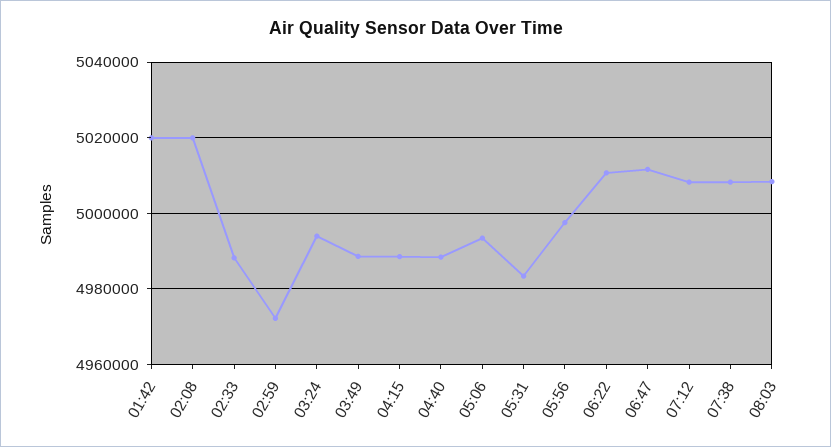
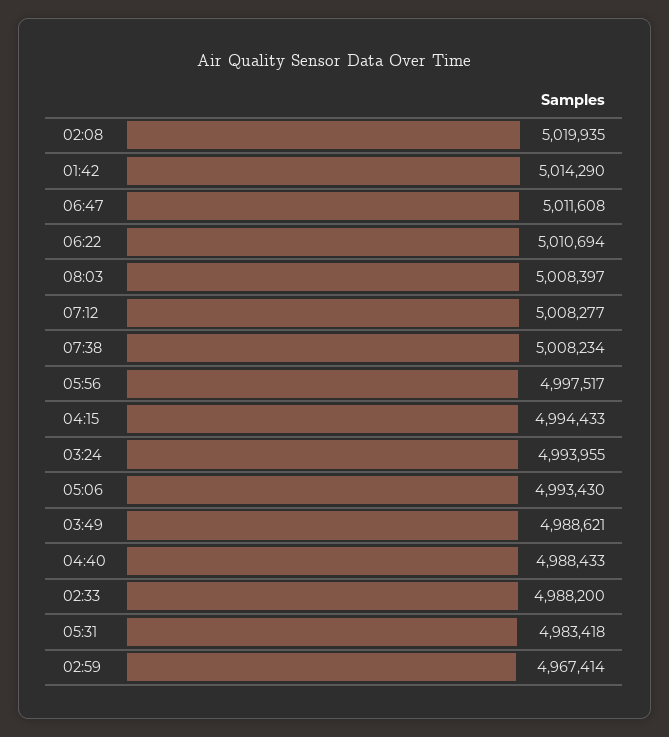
01:42: 5020000 -> 5014290
02:59: 4972000 -> 4967414
04:15: 4988000 -> 4994433

